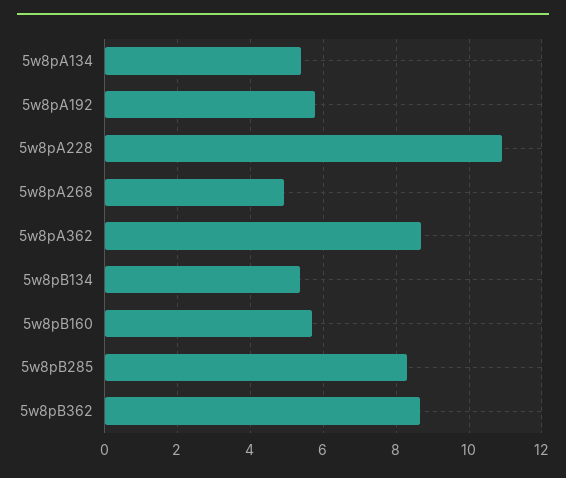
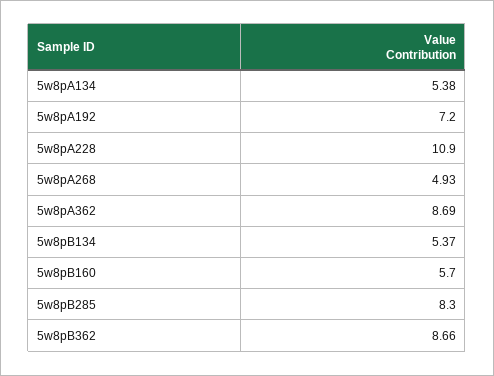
5w8pA192: 5.8 -> 7.2

